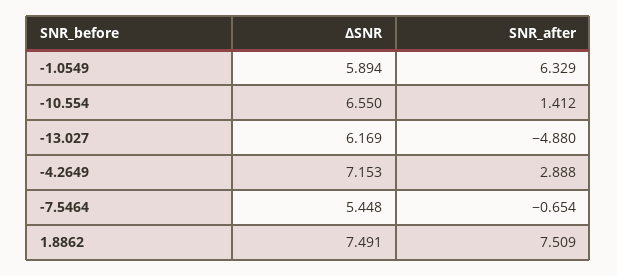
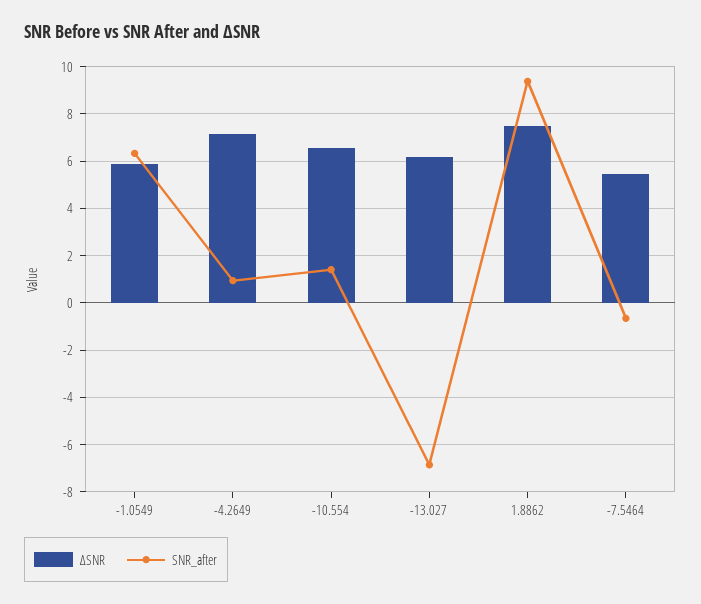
SNR_after, -13.027: -4.88 -> -7
SNR_after, -4.2649: 2.888 -> 1
SNR_after, 1.8862: 7.509 -> 9.5

